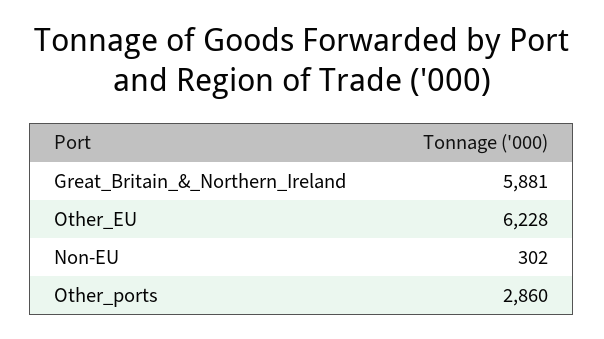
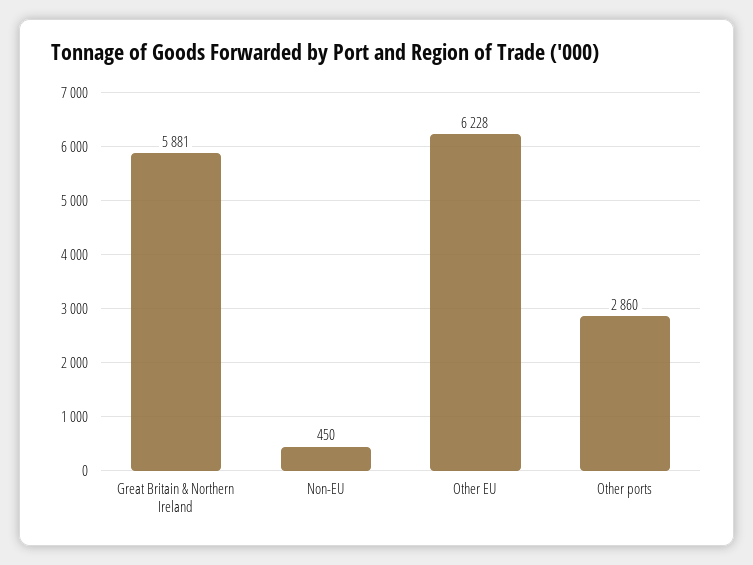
Non-EU: 302 -> 450

